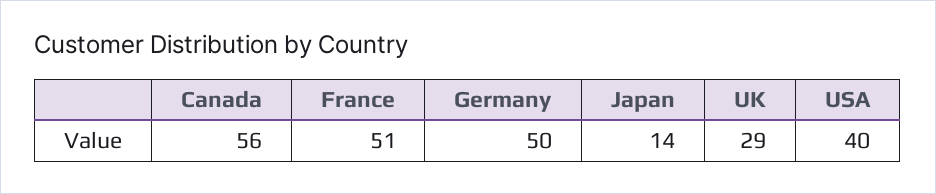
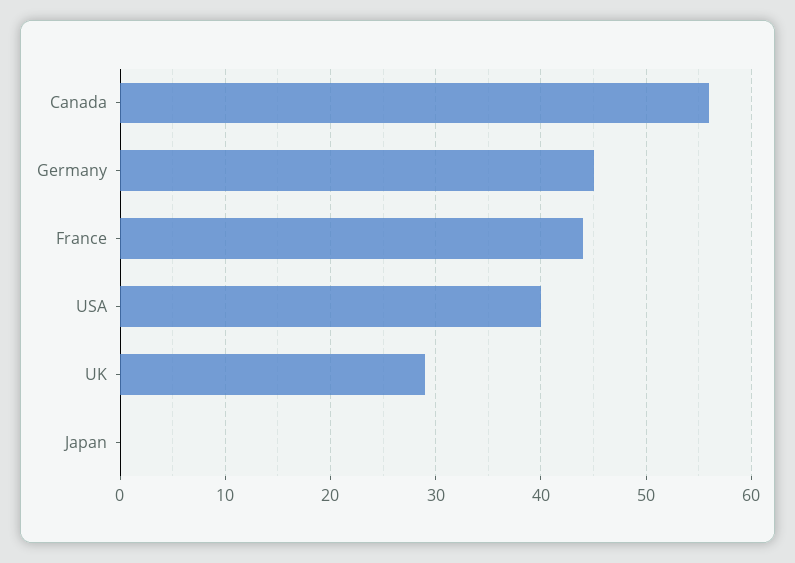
France: 51 -> 44
Germany: 50 -> 45
Japan: 14 -> 0

